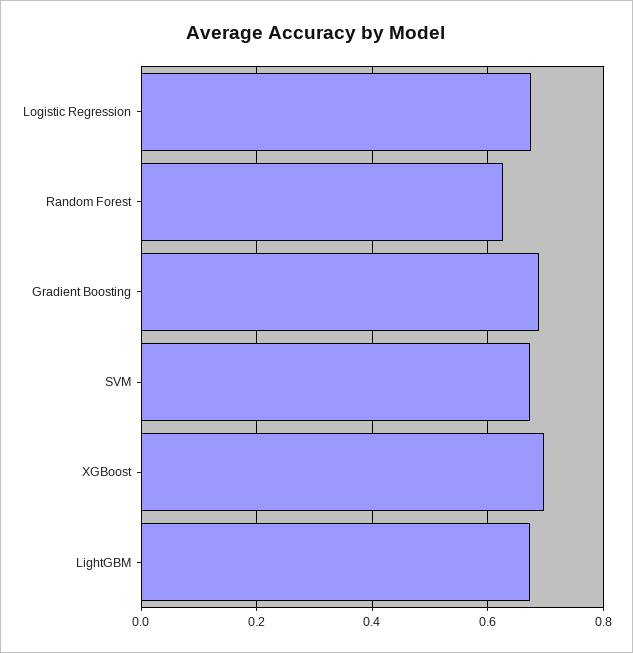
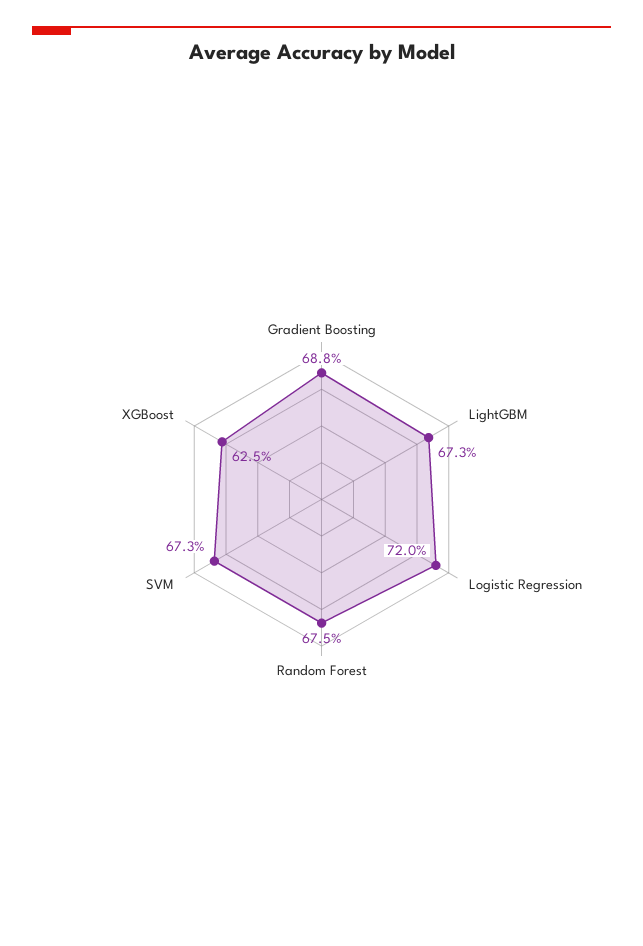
Logistic Regression: 0.68 -> 0.72
Random Forest: 0.62 -> 0.675
XGBoost: 0.7 -> 0.625

